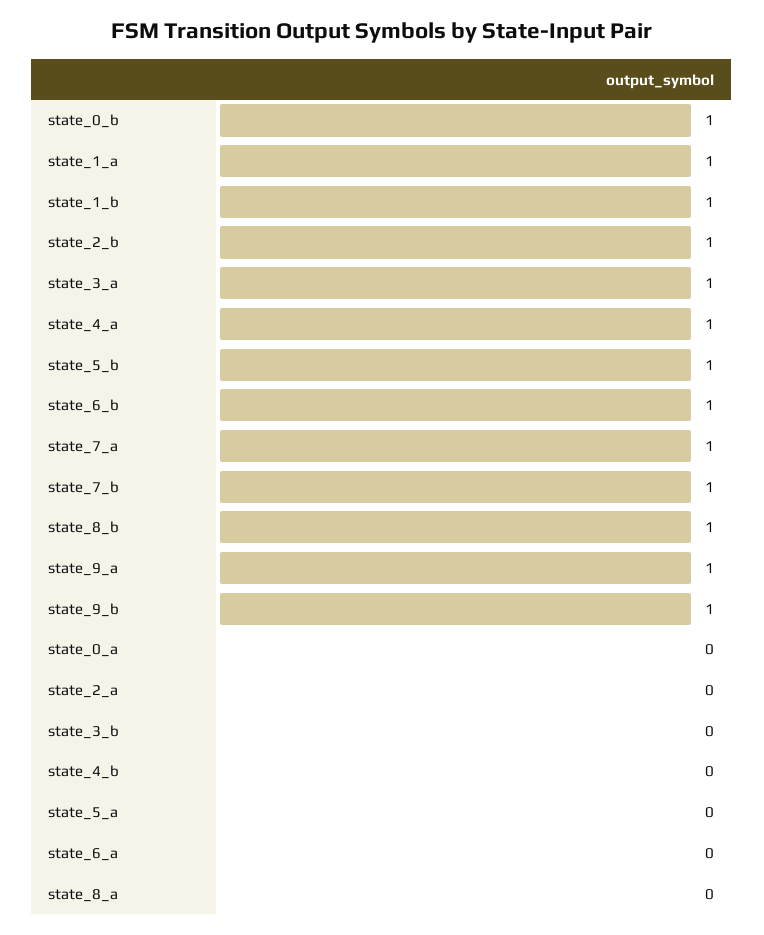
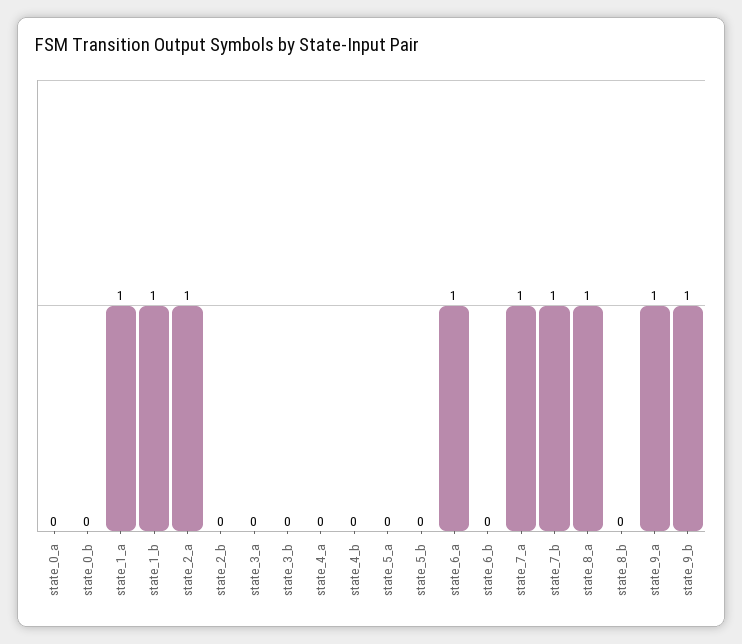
state_0_b: 1 -> 0
state_2_b: 1 -> 0
state_3_a: 1 -> 0
state_4_a: 1 -> 0
state_5_b: 1 -> 0
state_6_b: 1 -> 0
state_8_b: 1 -> 0
state_2_a: 0 -> 1
state_6_a: 0 -> 1
state_8_a: 0 -> 1

